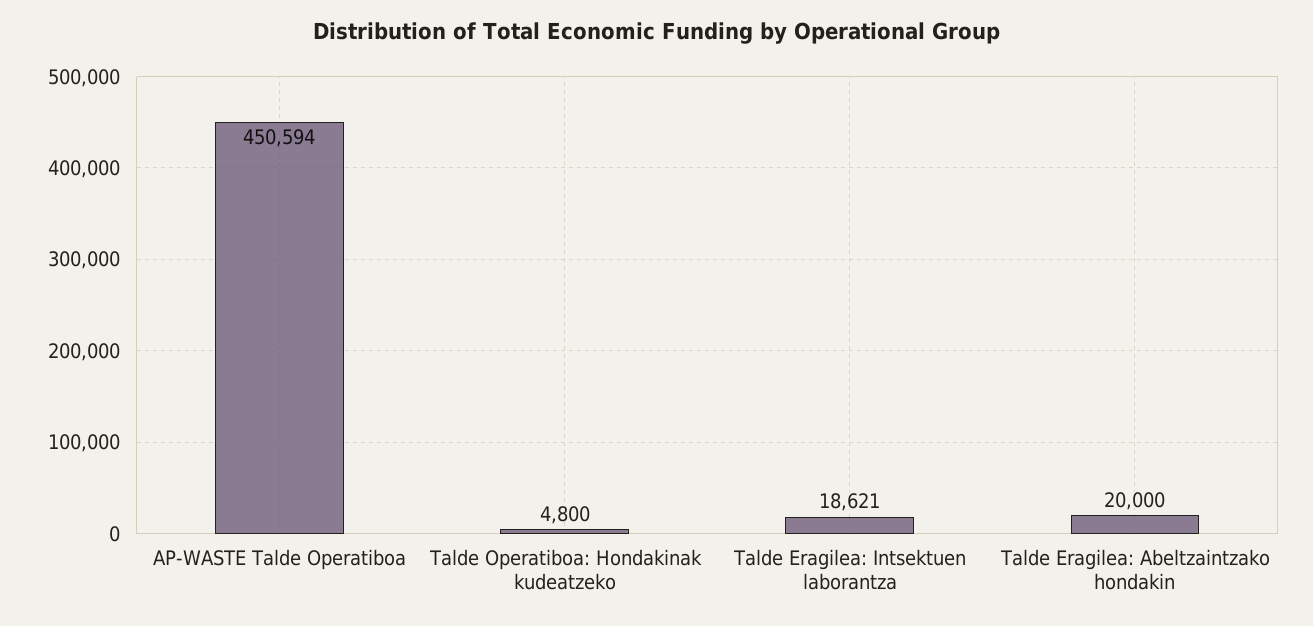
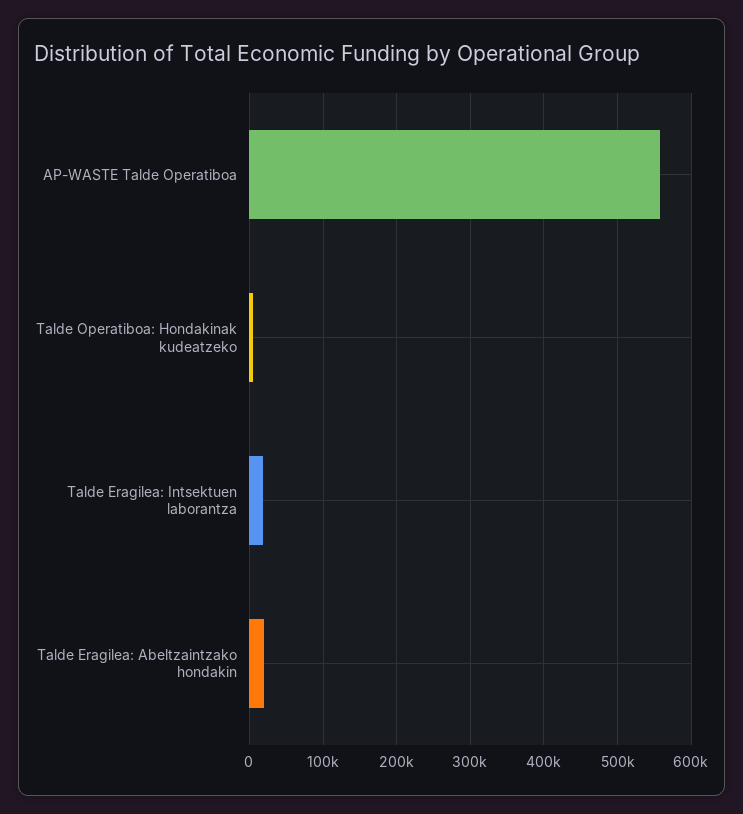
AP-WASTE Talde Operatiboa: 450594 -> 560000

